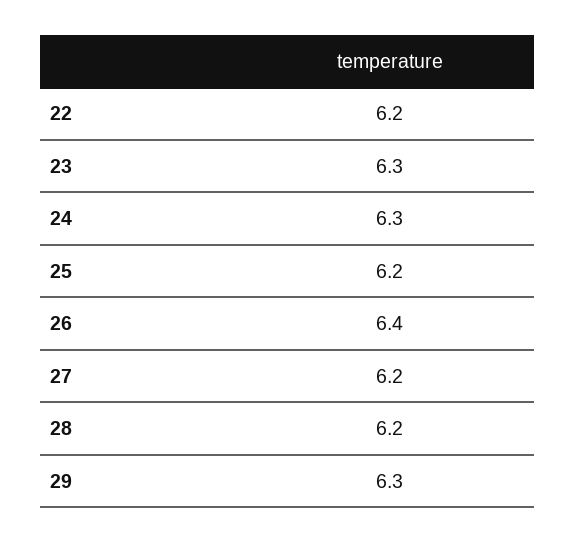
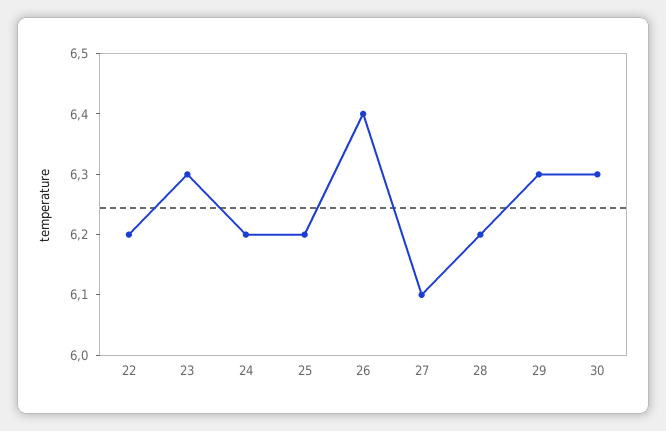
24: 6.3 -> 6.2
27: 6.2 -> 6.1
30: none -> 6.3

